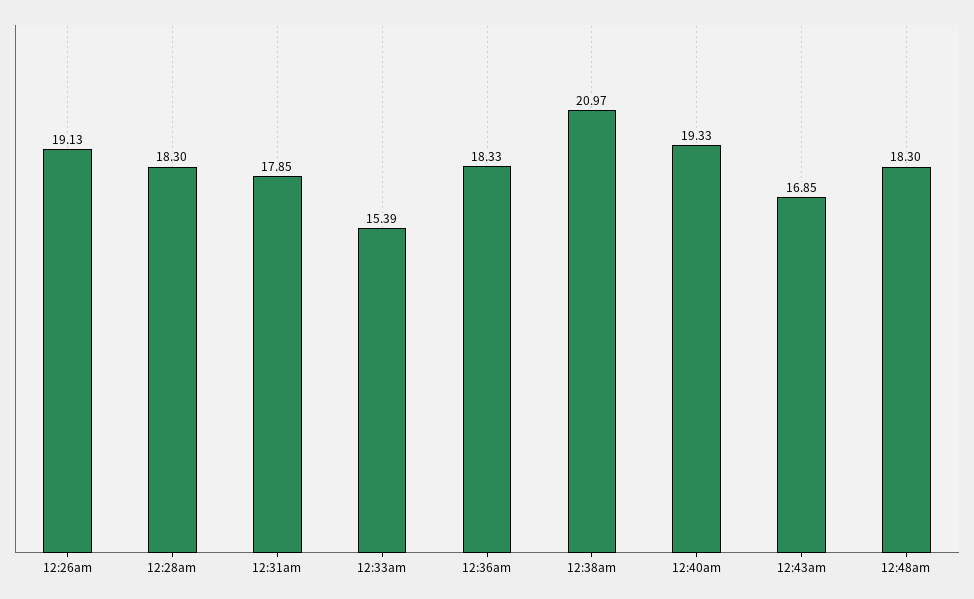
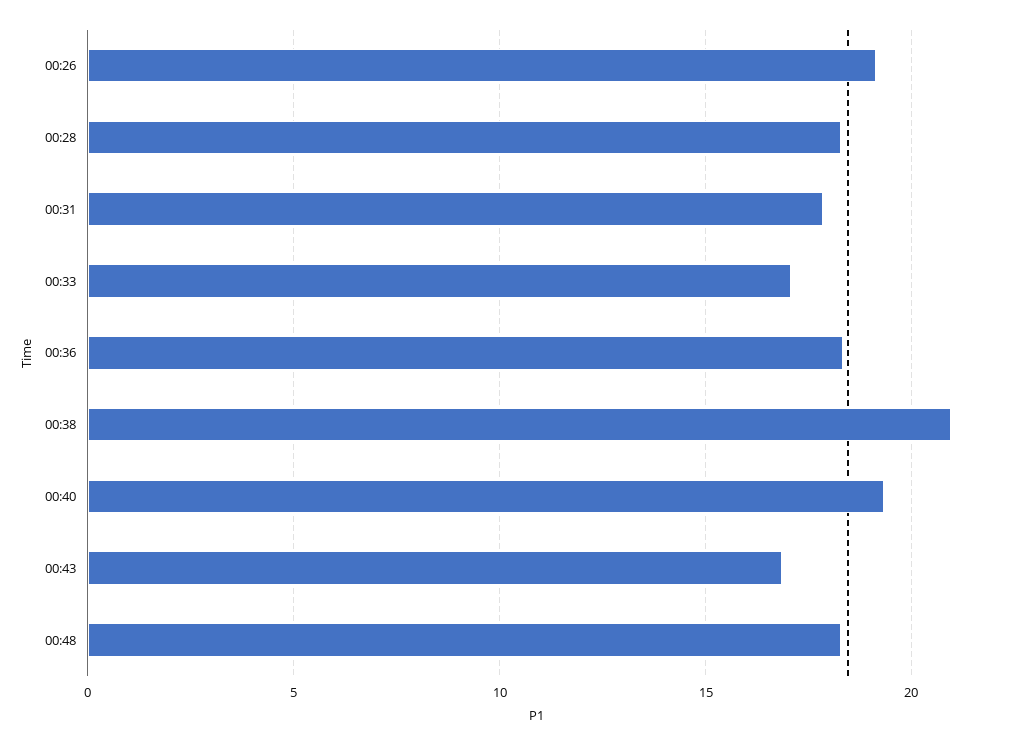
12:33am: 15.39 -> 17

